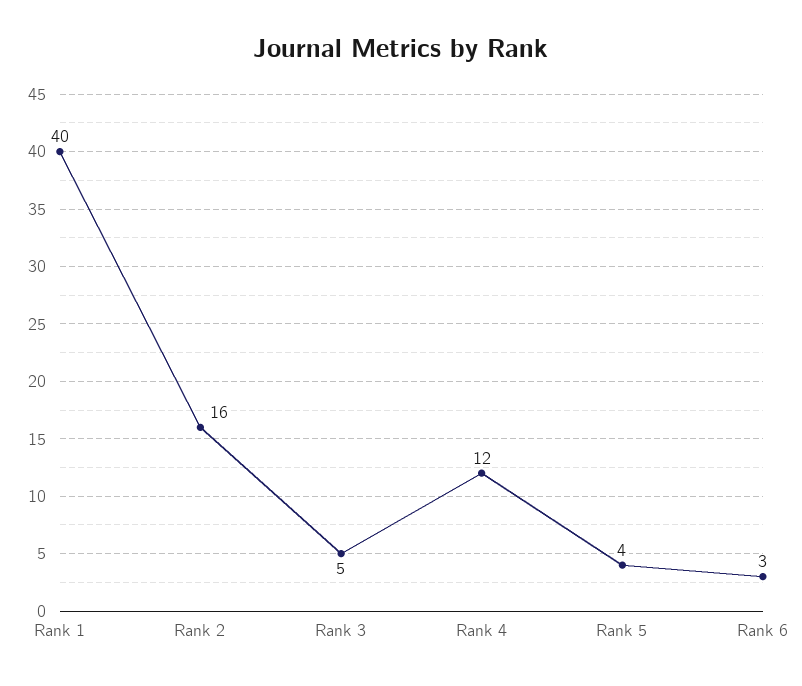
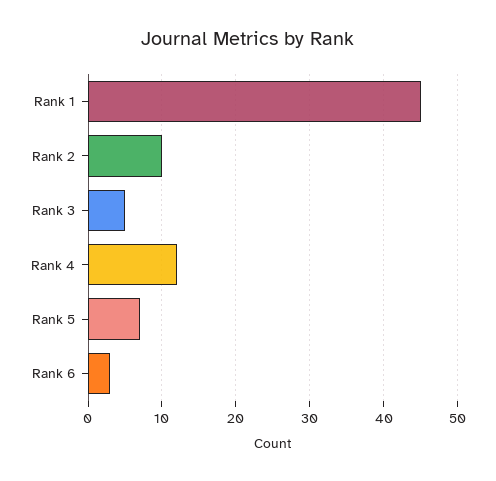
Rank 1: 40 -> 45
Rank 2: 16 -> 10
Rank 5: 4 -> 7

